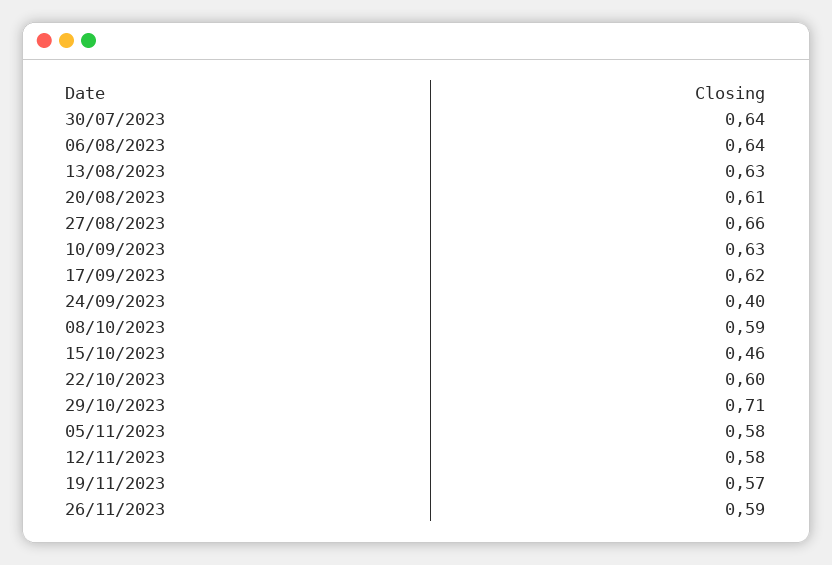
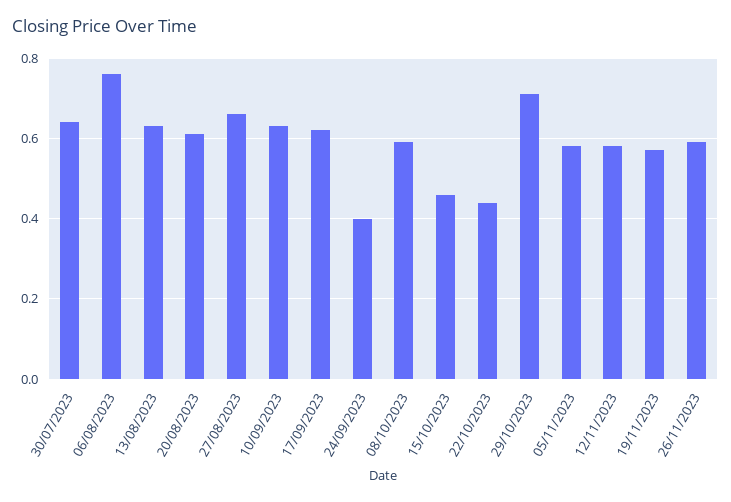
06/08/2023: 0.64 -> 0.75
22/10/2023: 0.6 -> 0.45

